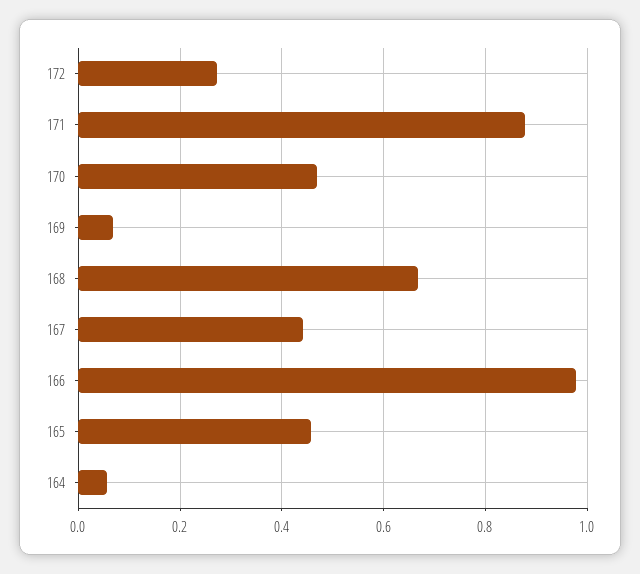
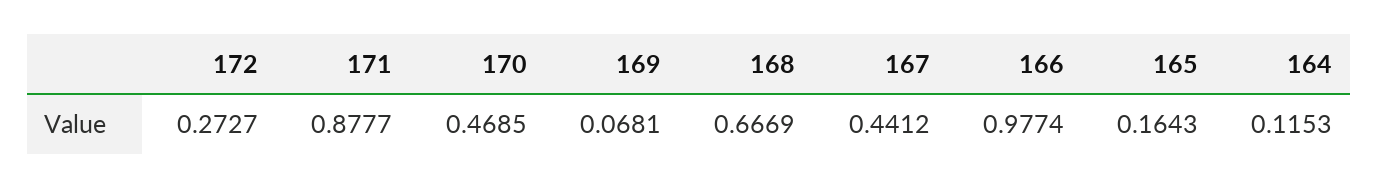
165: 0.46 -> 0.1643
164: 0.06 -> 0.1153

